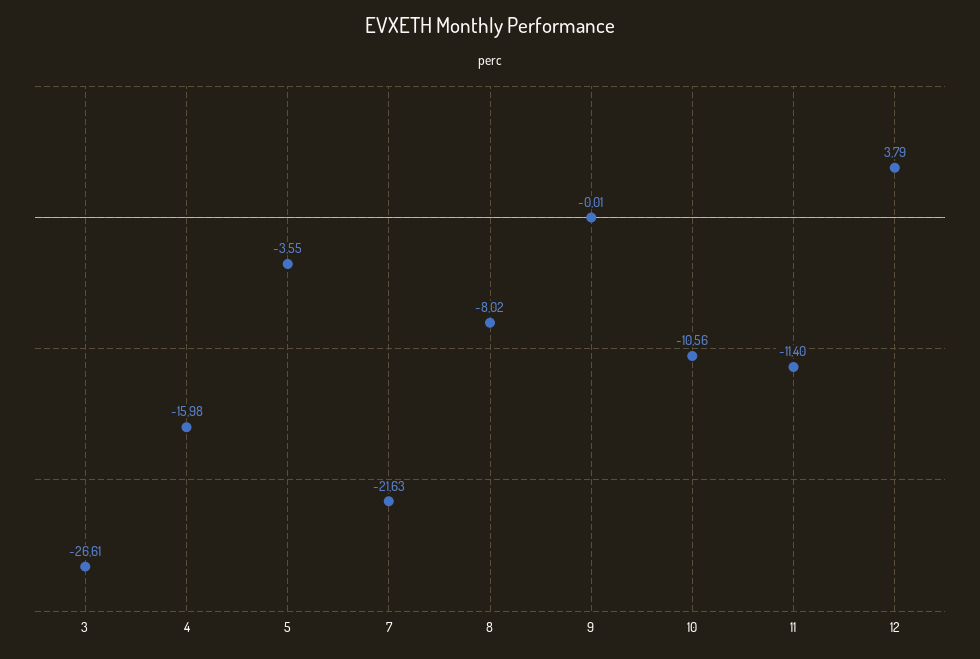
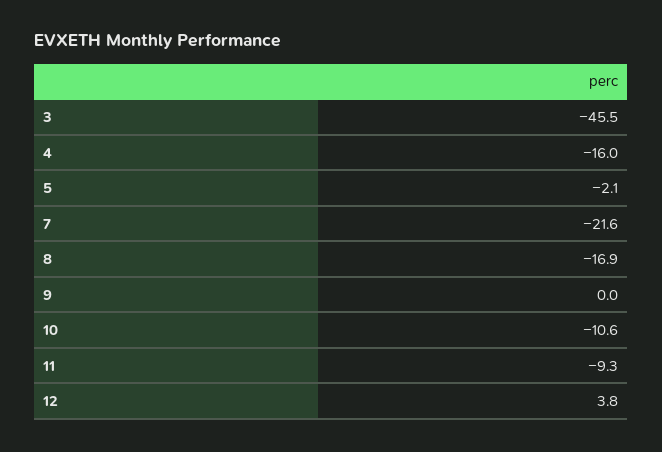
3: -26.61 -> -45.5
5: -3.55 -> -2.1
8: -8.02 -> -16.9
11: -11.4 -> -9.3

